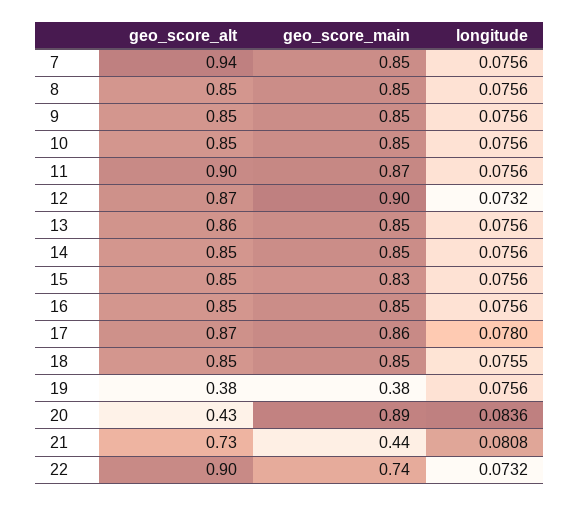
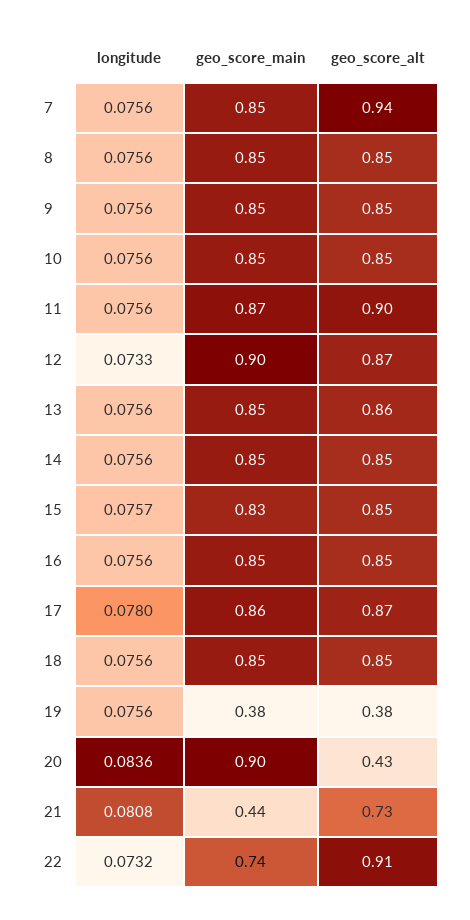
longitude, 12: 0.0732 -> 0.0733
longitude, 15: 0.0756 -> 0.0757
longitude, 18: 0.0755 -> 0.0756
geo_score_main, 20: 0.89 -> 0.9
geo_score_alt, 22: 0.9 -> 0.91

